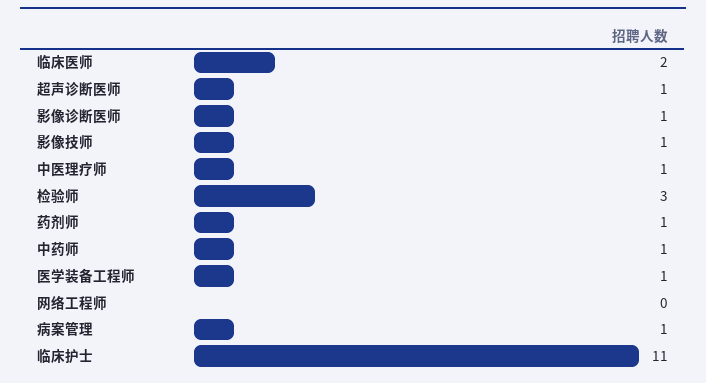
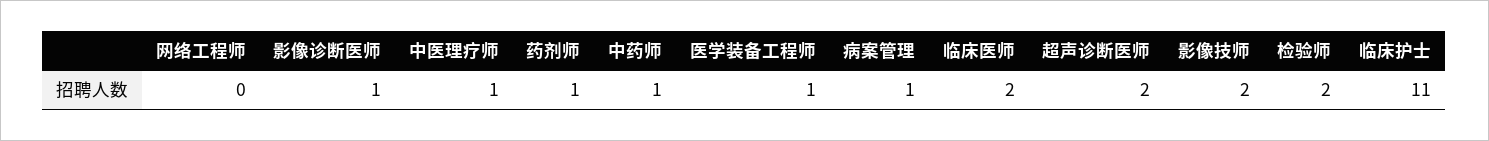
超声诊断医师: 1 -> 2
影像技师: 1 -> 2
检验师: 3 -> 2

